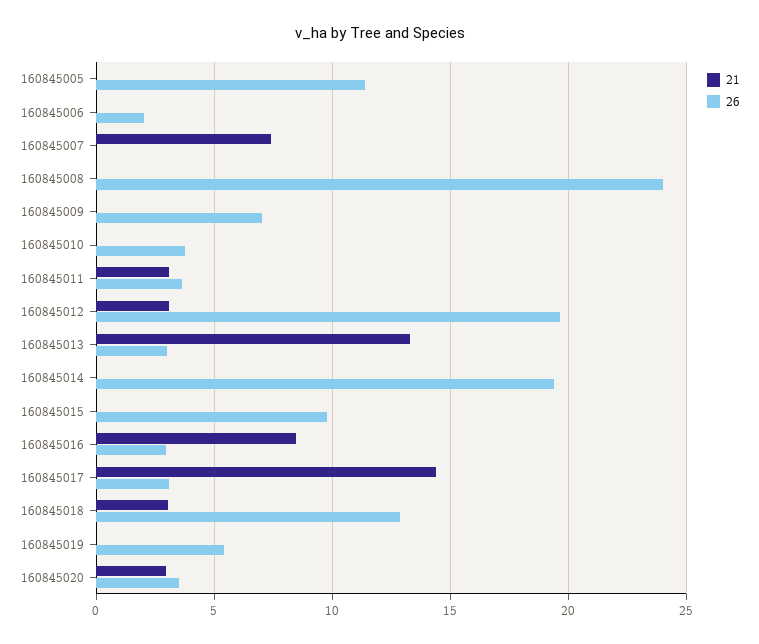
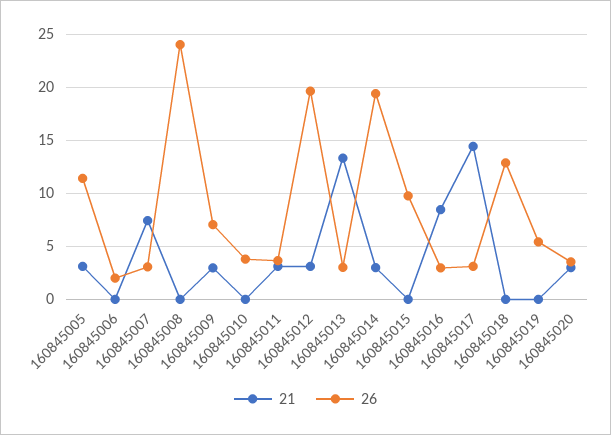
21, 160845005: 0 -> 3
26, 160845007: 0 -> 3
21, 160845009: 0 -> 3
21, 160845014: 0 -> 3
21, 160845018: 3 -> 0

